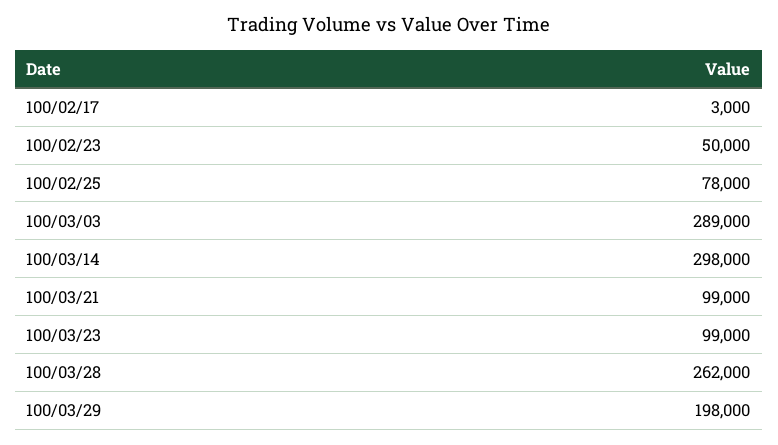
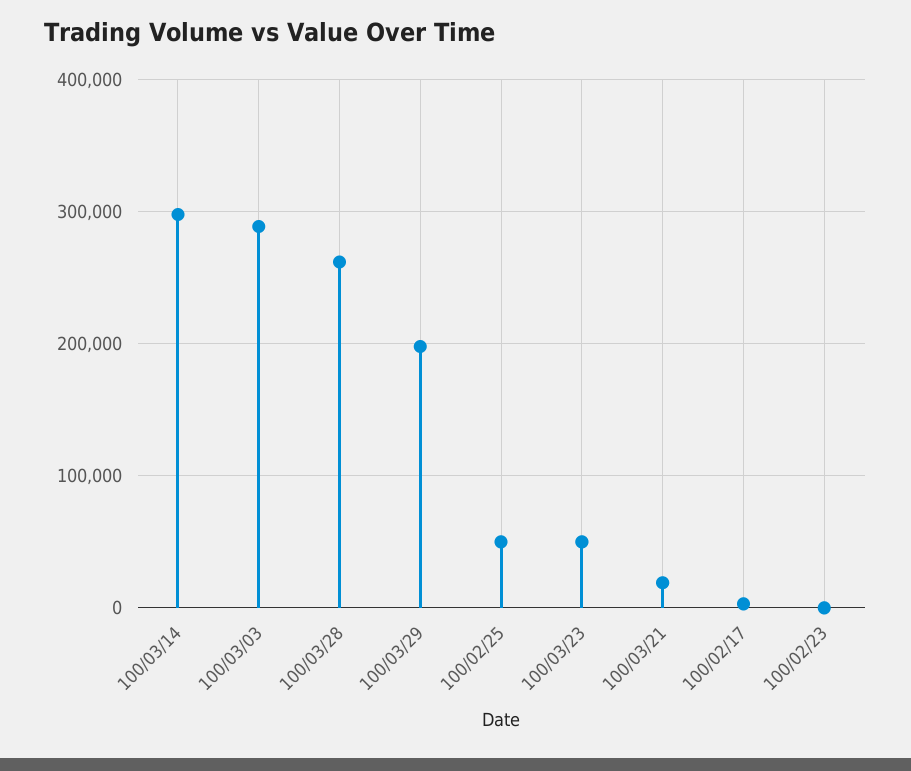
100/02/23: 50000 -> 0
100/02/25: 78000 -> 50000
100/03/21: 99000 -> 20000
100/03/23: 99000 -> 50000

